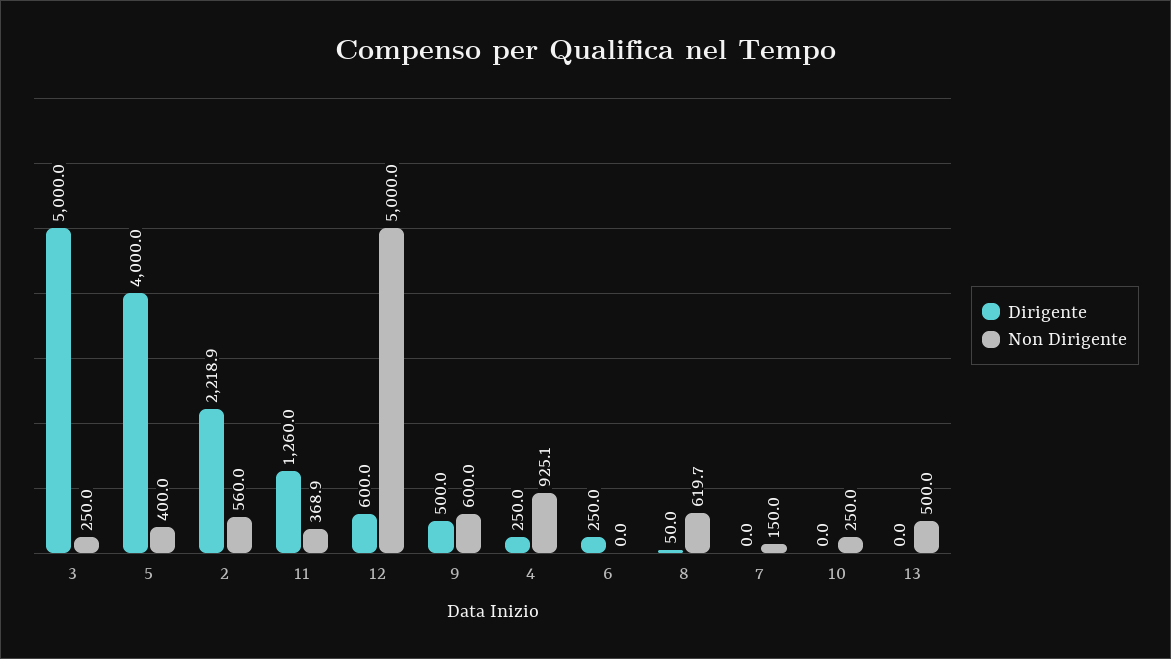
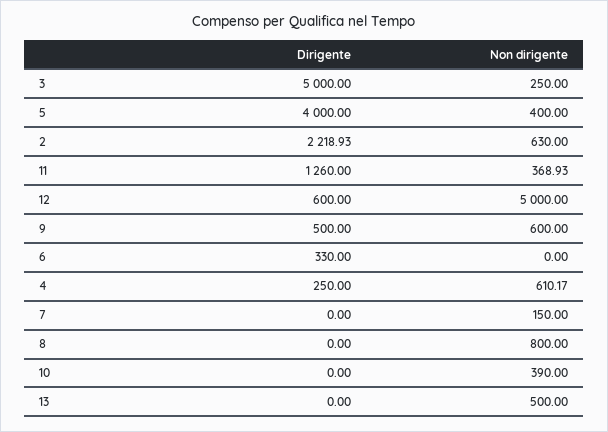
Non Dirigente, 2: 560 -> 630
Non Dirigente, 4: 925.1 -> 610.17
Dirigente, 6: 250 -> 330
Dirigente, 8: 50 -> 0
Non Dirigente, 8: 619.7 -> 800
Non Dirigente, 10: 250 -> 390

